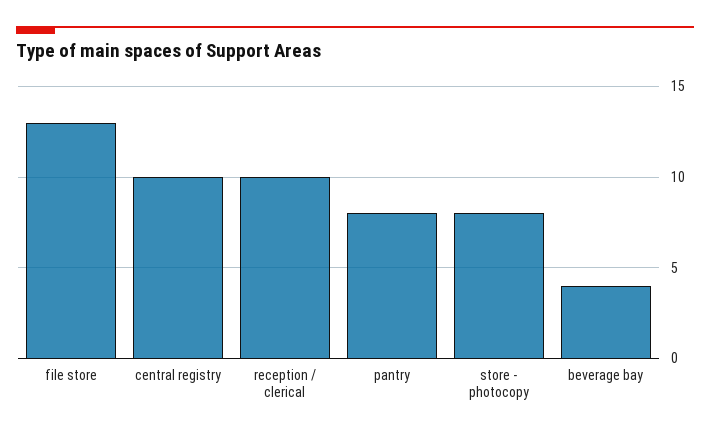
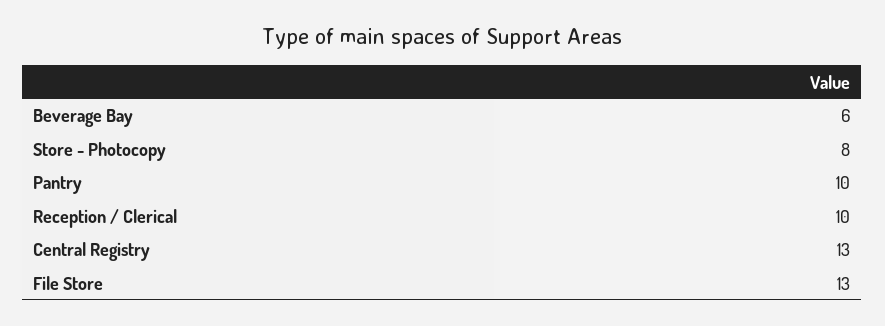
central registry: 10 -> 13
pantry: 8 -> 10
beverage bay: 4 -> 6

